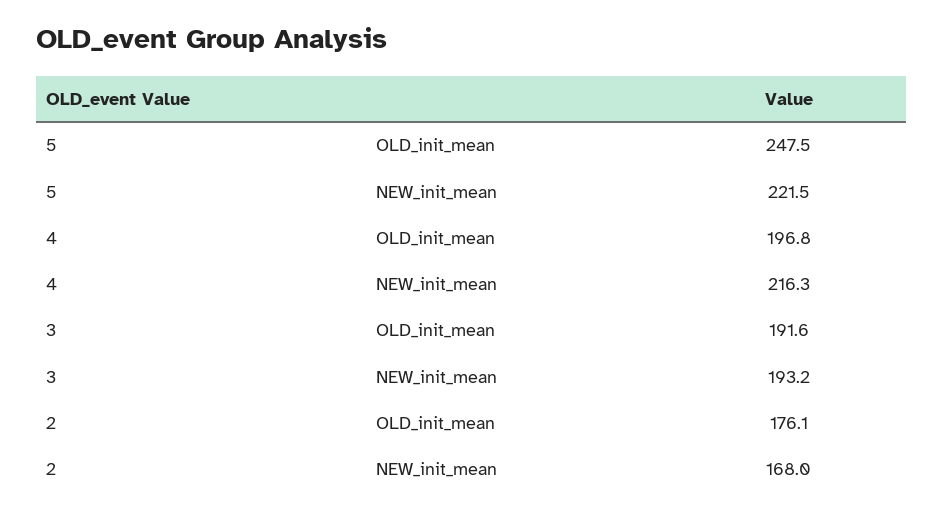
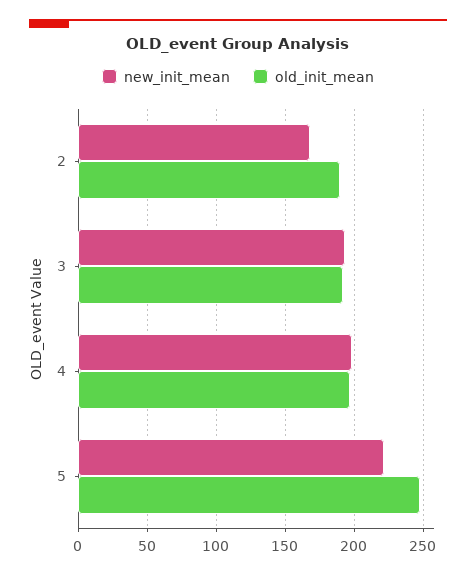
NEW_init_mean, 4: 216.3 -> 200
OLD_init_mean, 2: 176.1 -> 190

